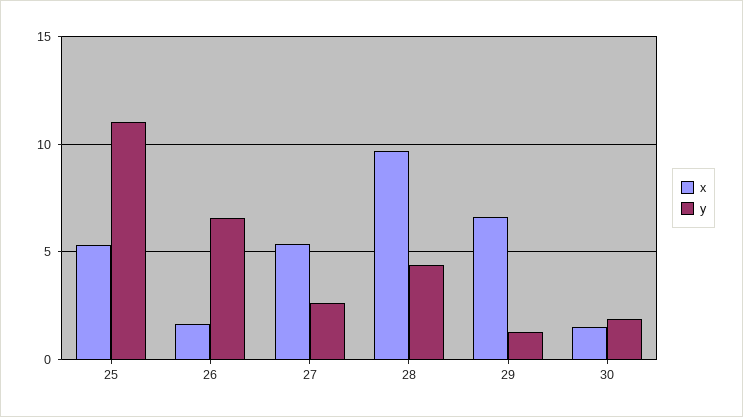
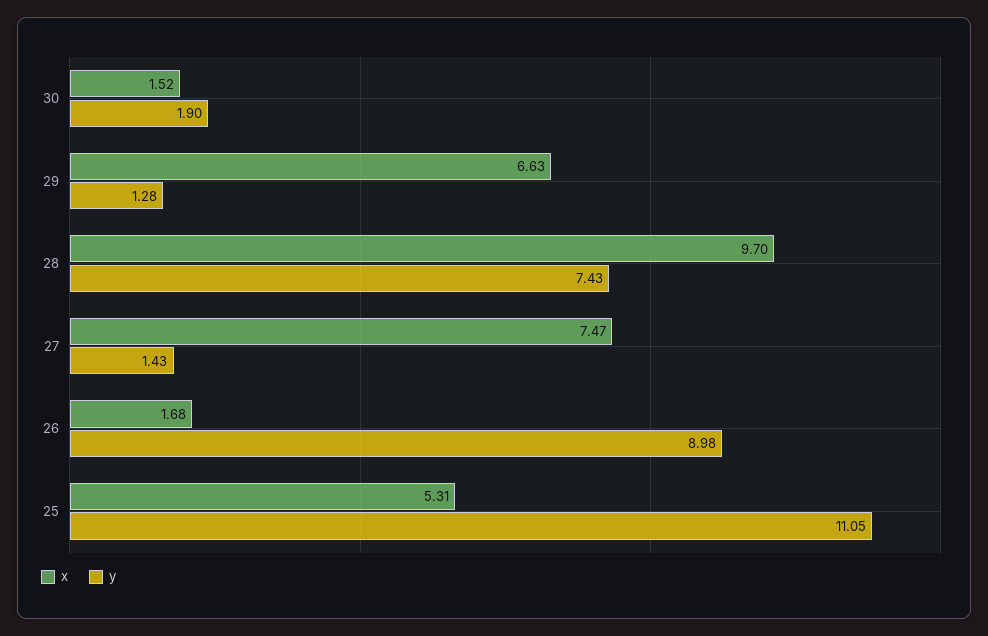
y, 26: 6.5 -> 8.98
x, 27: 5.5 -> 7.47
y, 27: 2.5 -> 1.43
y, 28: 4.5 -> 7.43

